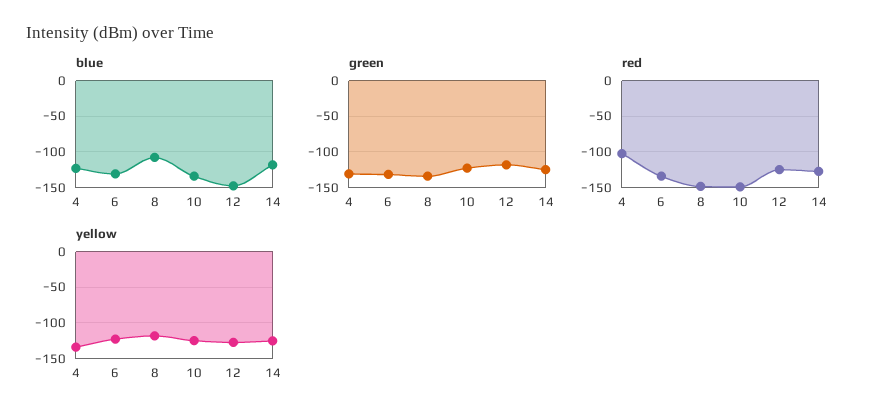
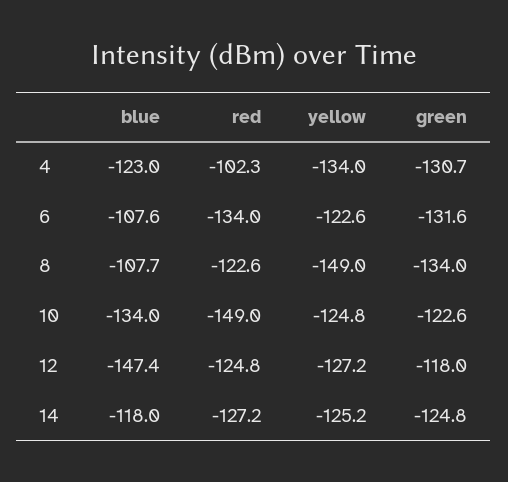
blue, 6: -130 -> -107.6
red, 8: -150 -> -122.6
yellow, 8: -120 -> -149

